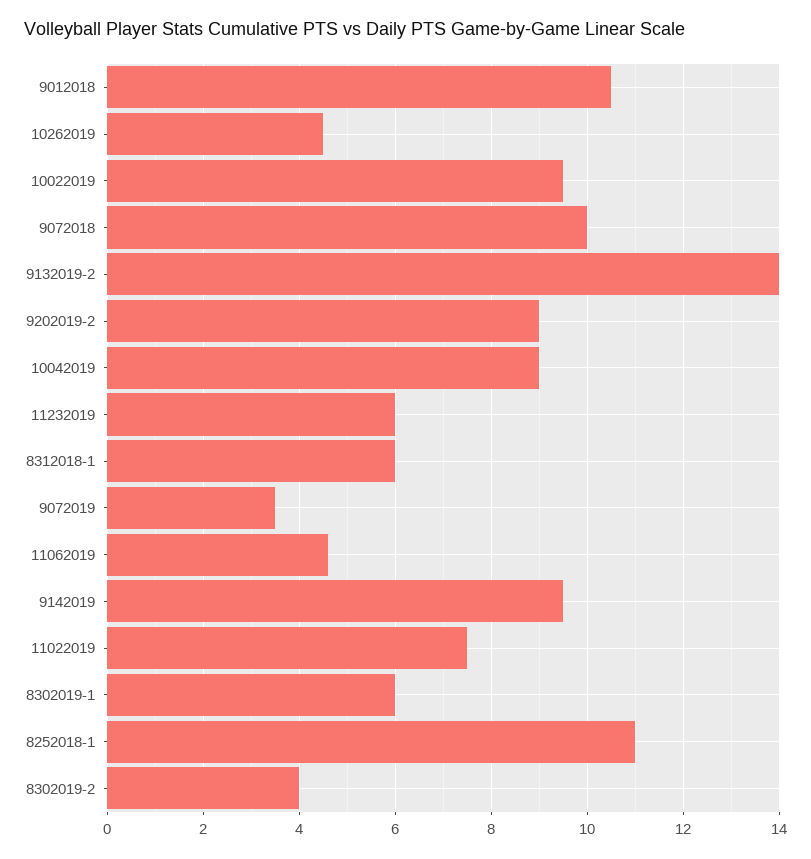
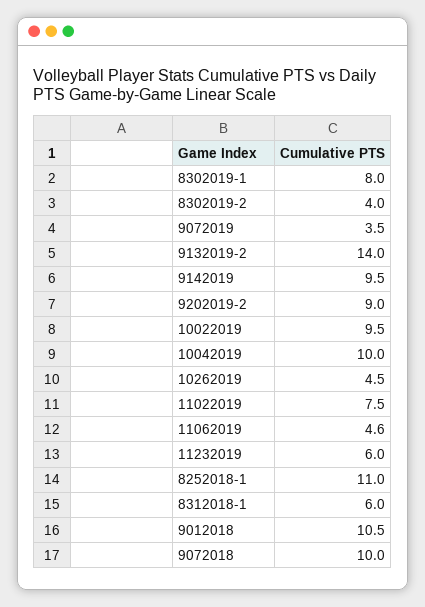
10042019: 9 -> 10
8302019-1: 6 -> 8

